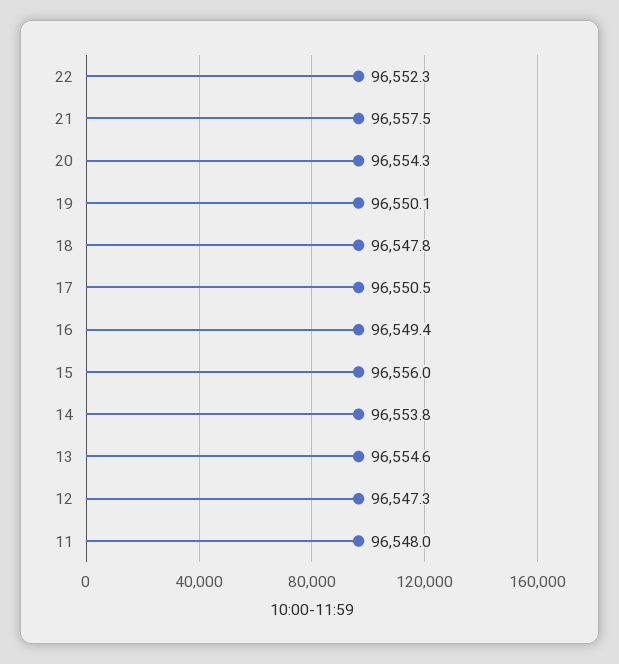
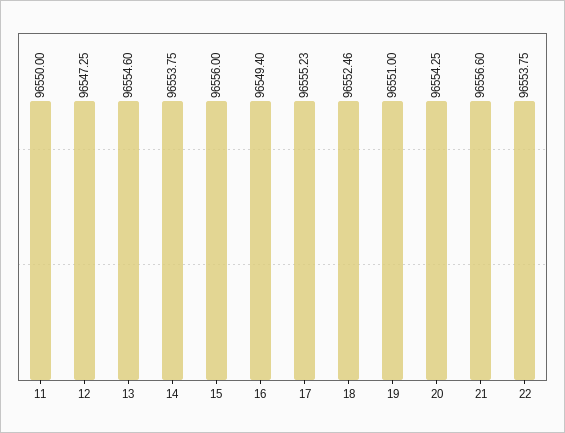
22: 96552.3 -> 96553.75
21: 96557.5 -> 96556.6
19: 96550.1 -> 96551
18: 96547.8 -> 96552.46
17: 96550.5 -> 96555.23
11: 96548 -> 96550

